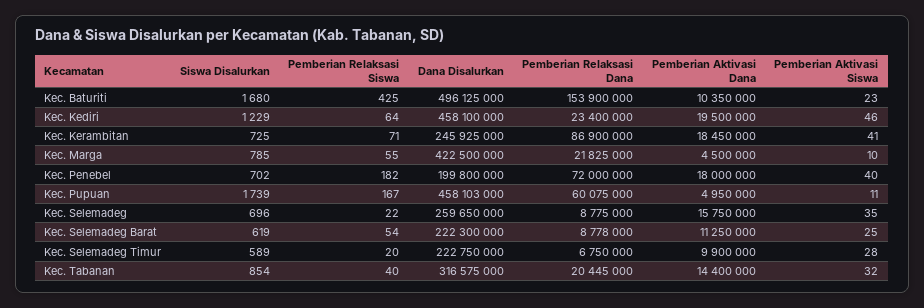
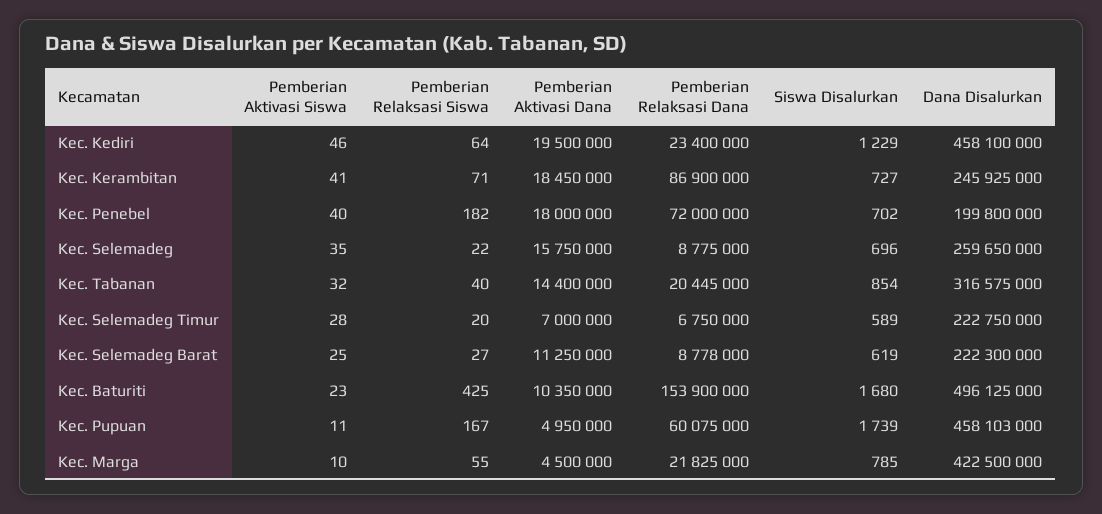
Siswa Disalurkan, Kec. Kerambitan: 725 -> 727
Pemberian Relaksasi Siswa, Kec. Selemadeg Barat: 54 -> 27
Pemberian Aktivasi Dana, Kec. Selemadeg Timur: 9900000 -> 7000000

